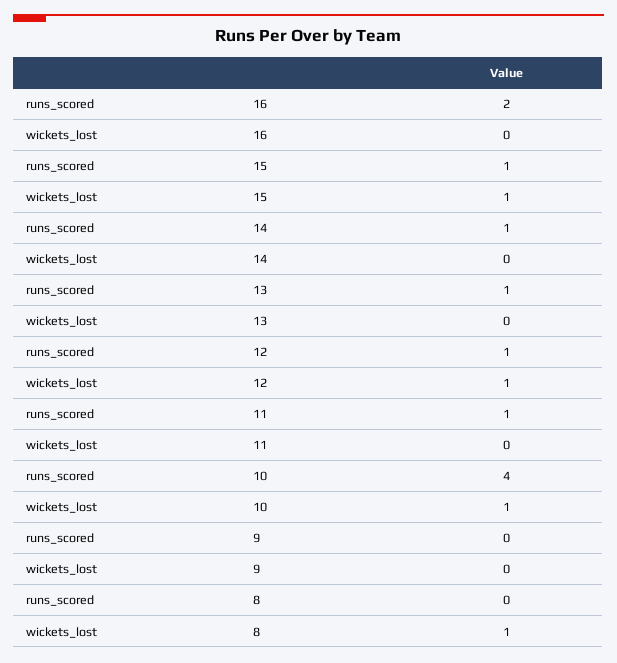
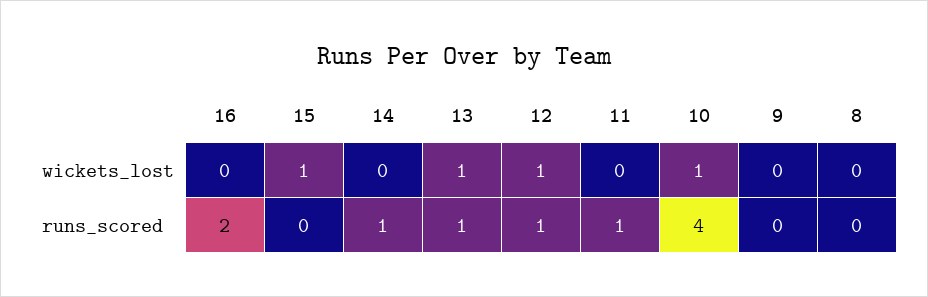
runs_scored, 15: 1 -> 0
wickets_lost, 13: 0 -> 1
wickets_lost, 8: 1 -> 0

